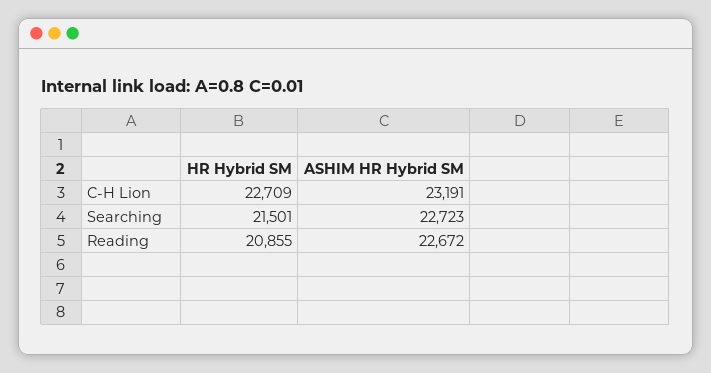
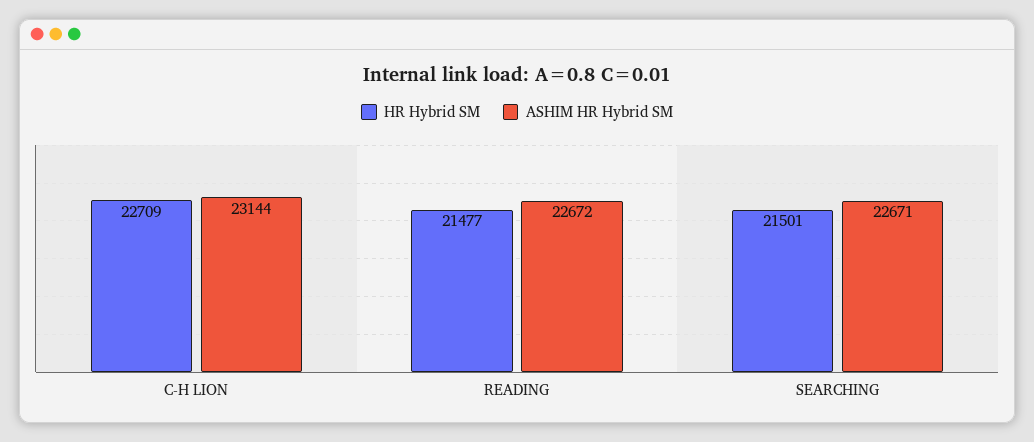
ASHIM HR Hybrid SM, C-H Lion: 23191 -> 23144
ASHIM HR Hybrid SM, Searching: 22723 -> 22671
HR Hybrid SM, Reading: 20855 -> 21477

